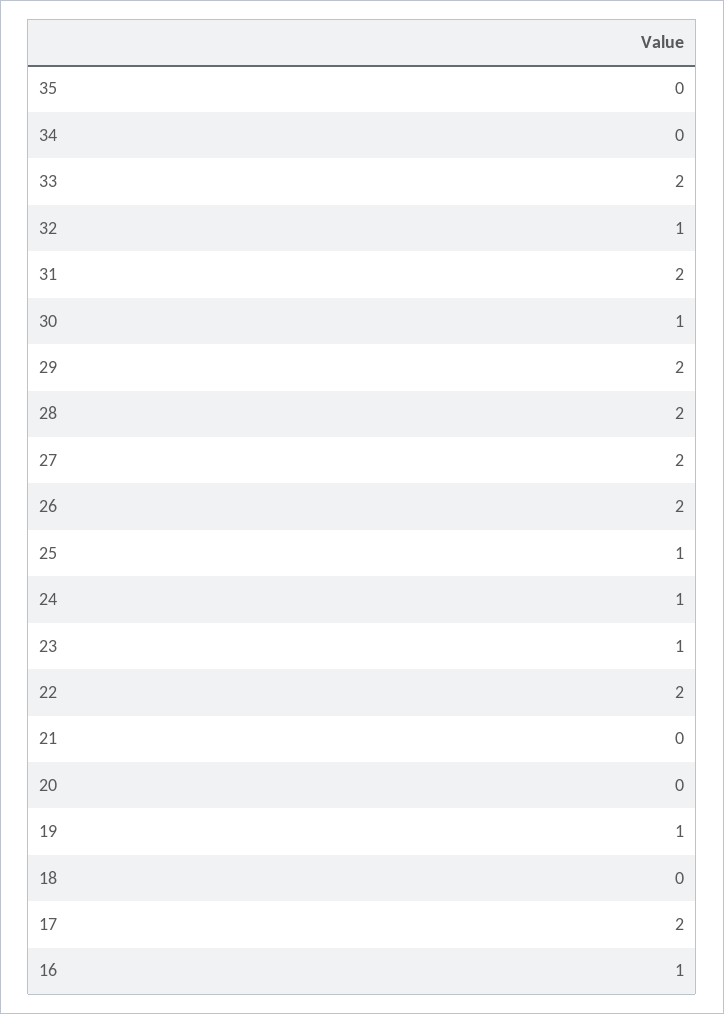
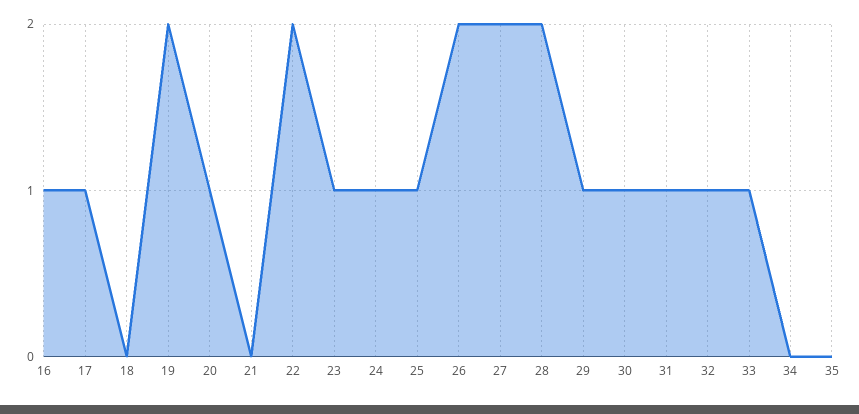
33: 2 -> 1
31: 2 -> 1
29: 2 -> 1
20: 0 -> 1
19: 1 -> 2
17: 2 -> 1

